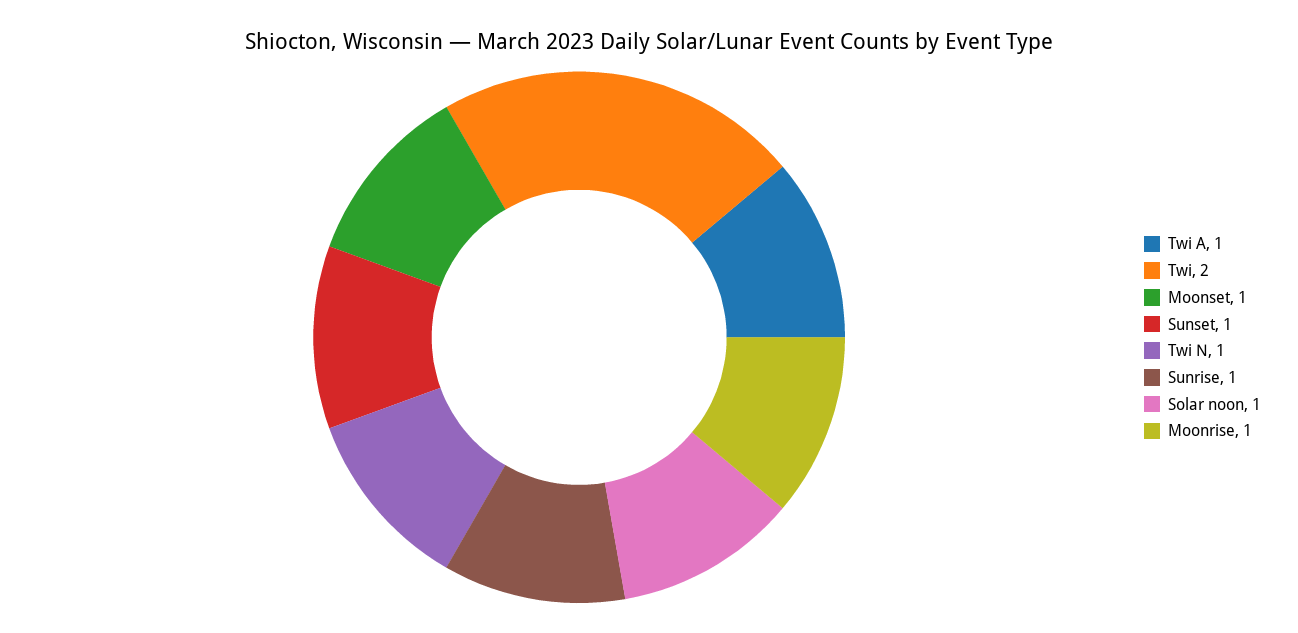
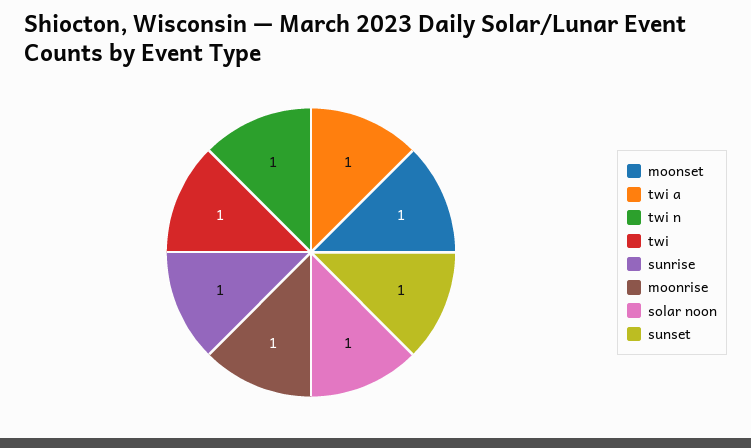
Twi: 2 -> 1

